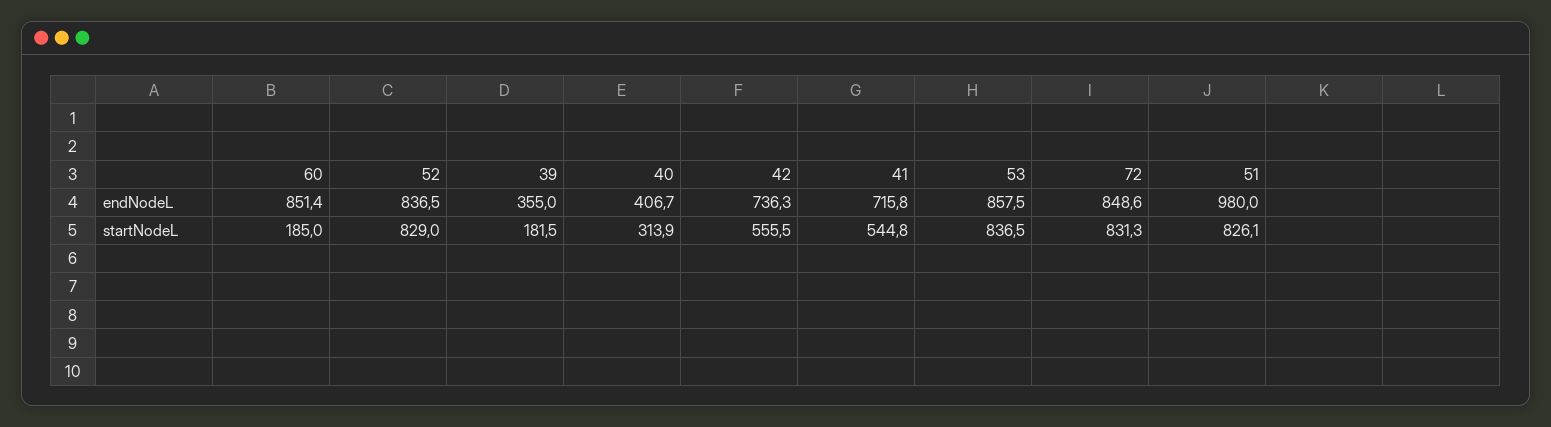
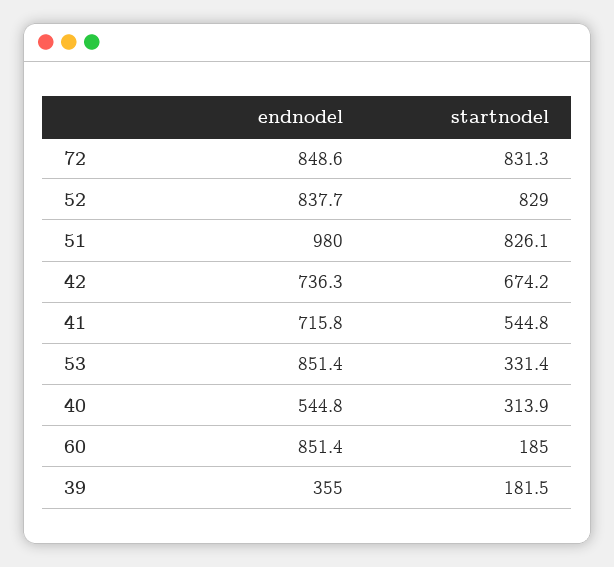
52, endNodeL: 836.5 -> 837.7
40, endNodeL: 406.7 -> 544.8
53, endNodeL: 857.5 -> 851.4
42, startNodeL: 555.5 -> 674.2
53, startNodeL: 836.5 -> 331.4

